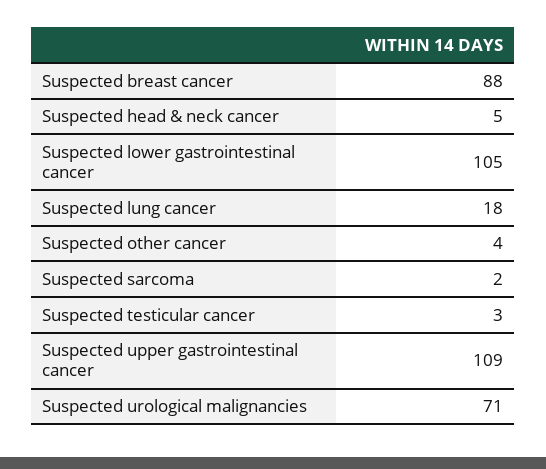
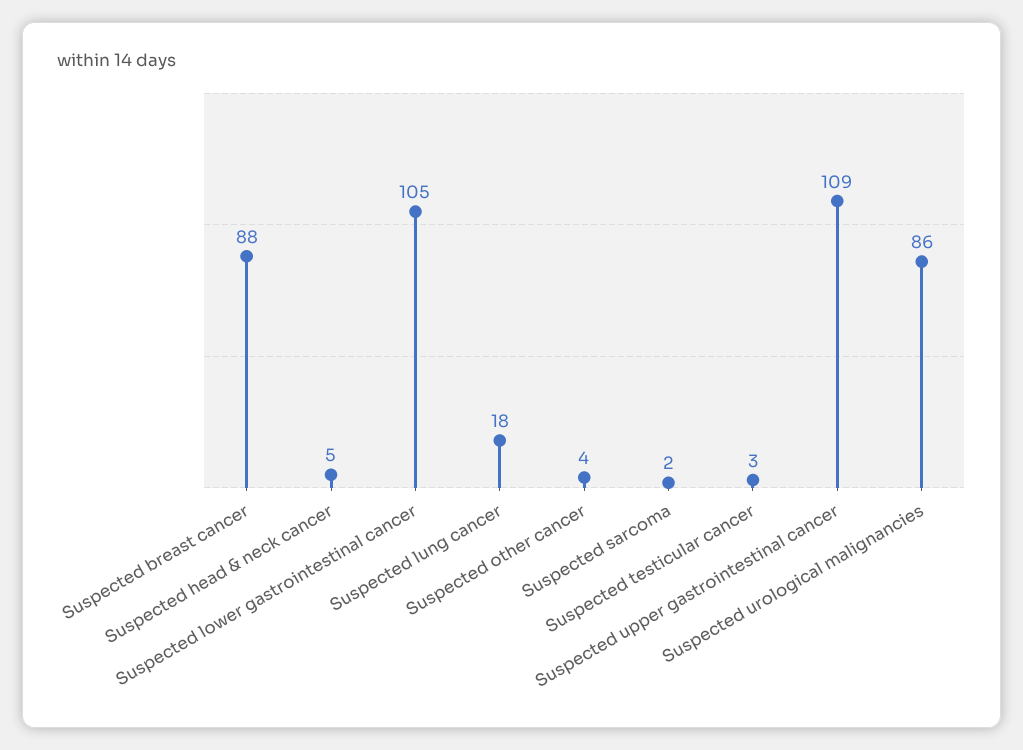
Suspected urological malignancies: 71 -> 86

